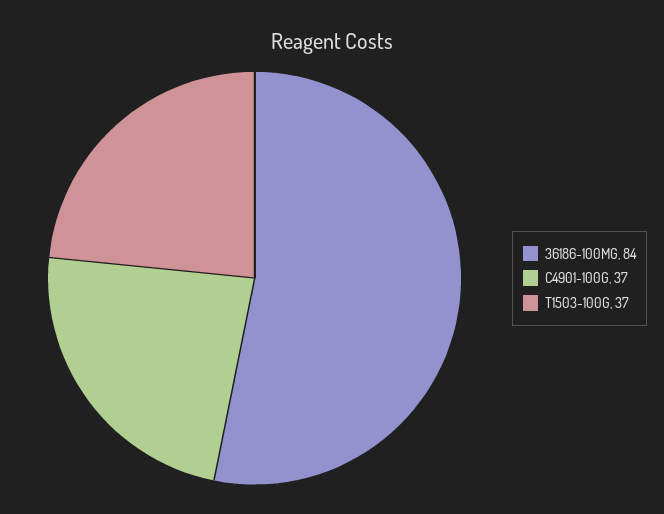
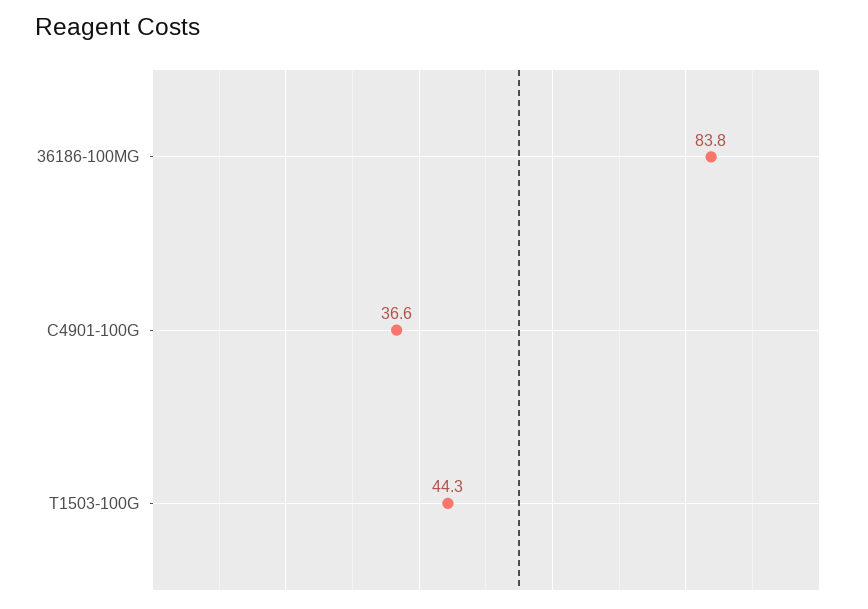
T1503-100G: 37 -> 44.3

